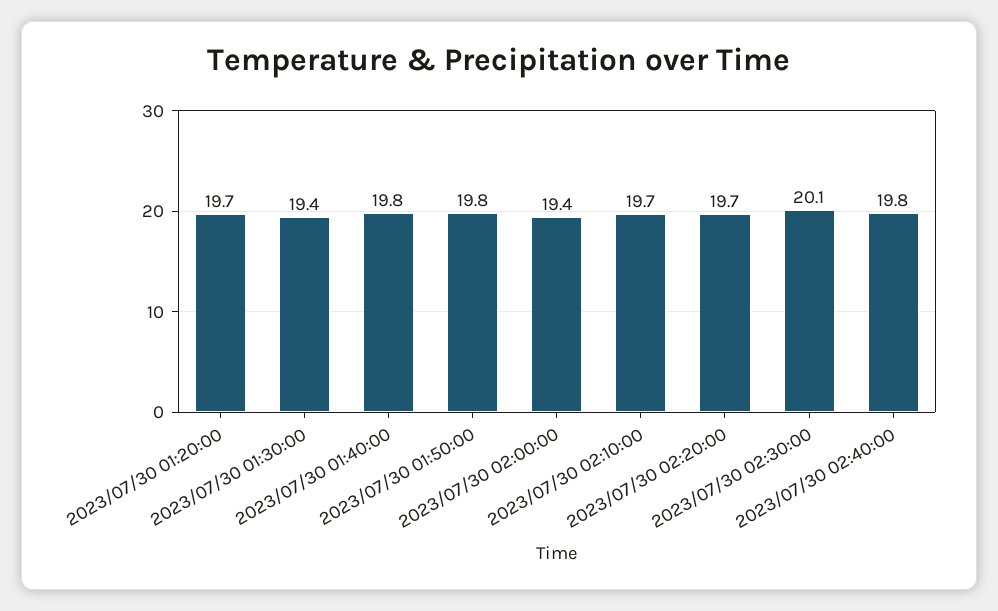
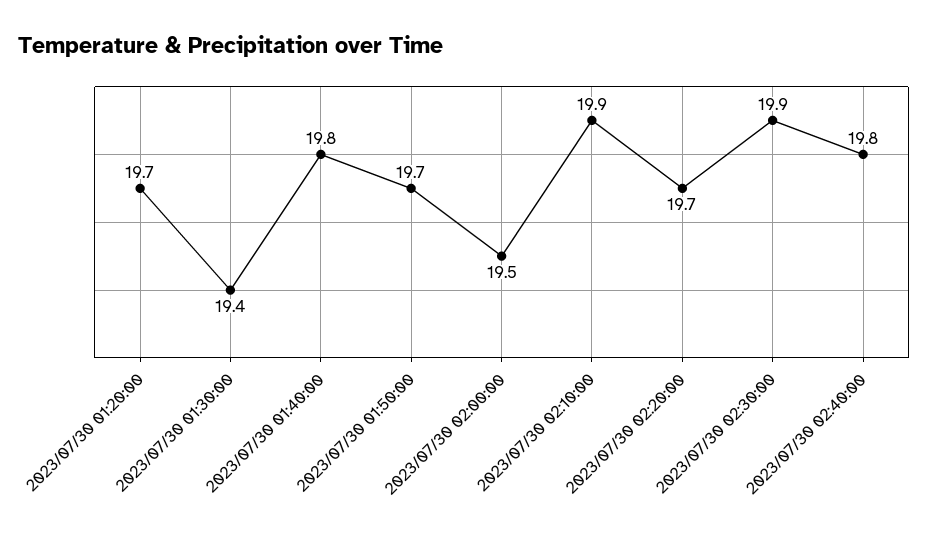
2023/07/30 01:50:00: 19.8 -> 19.7
2023/07/30 02:00:00: 19.4 -> 19.5
2023/07/30 02:10:00: 19.7 -> 19.9
2023/07/30 02:30:00: 20.1 -> 19.9

